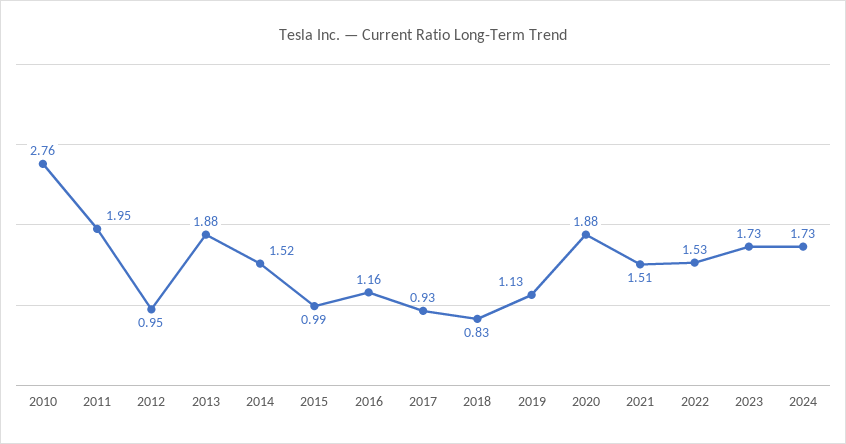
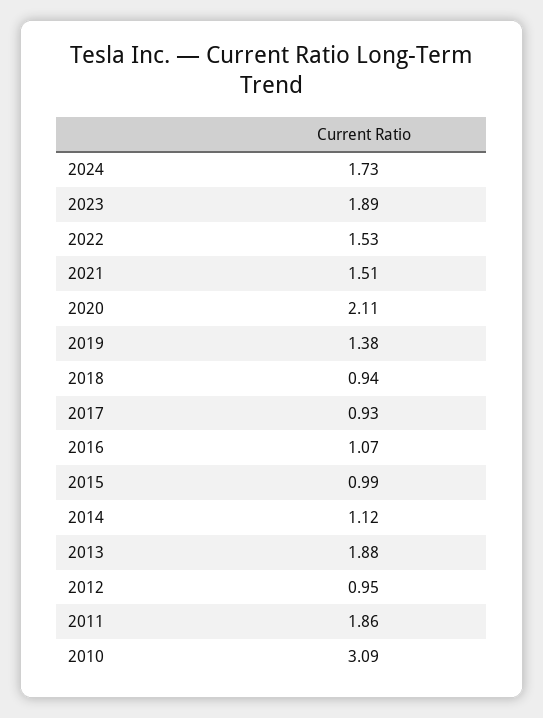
2010: 2.76 -> 3.09
2011: 1.95 -> 1.86
2014: 1.52 -> 1.12
2016: 1.16 -> 1.07
2018: 0.83 -> 0.94
2019: 1.13 -> 1.38
2020: 1.88 -> 2.11
2023: 1.73 -> 1.89

